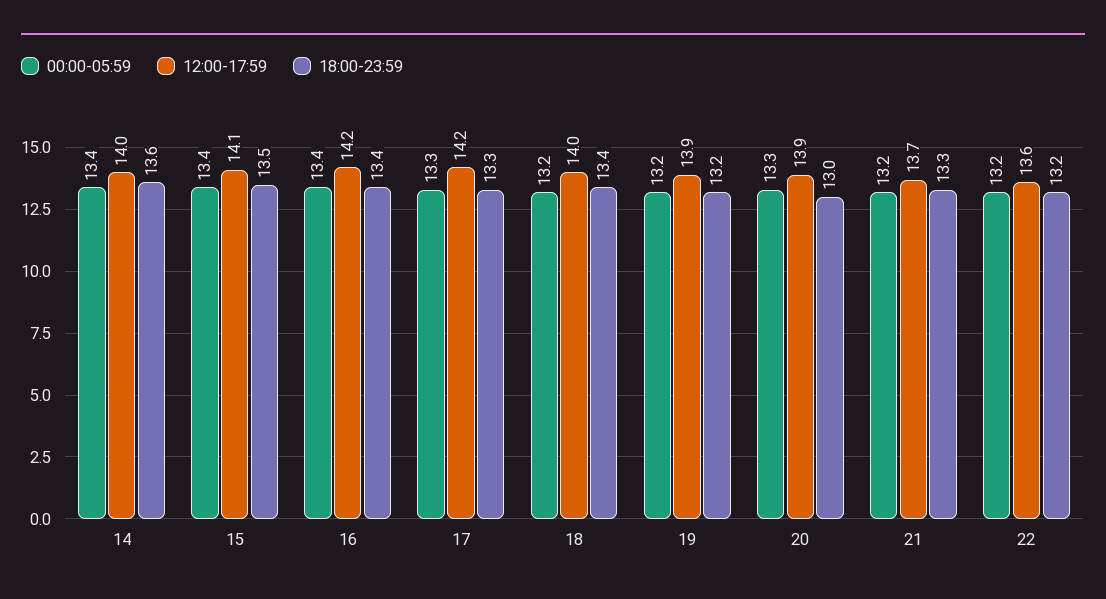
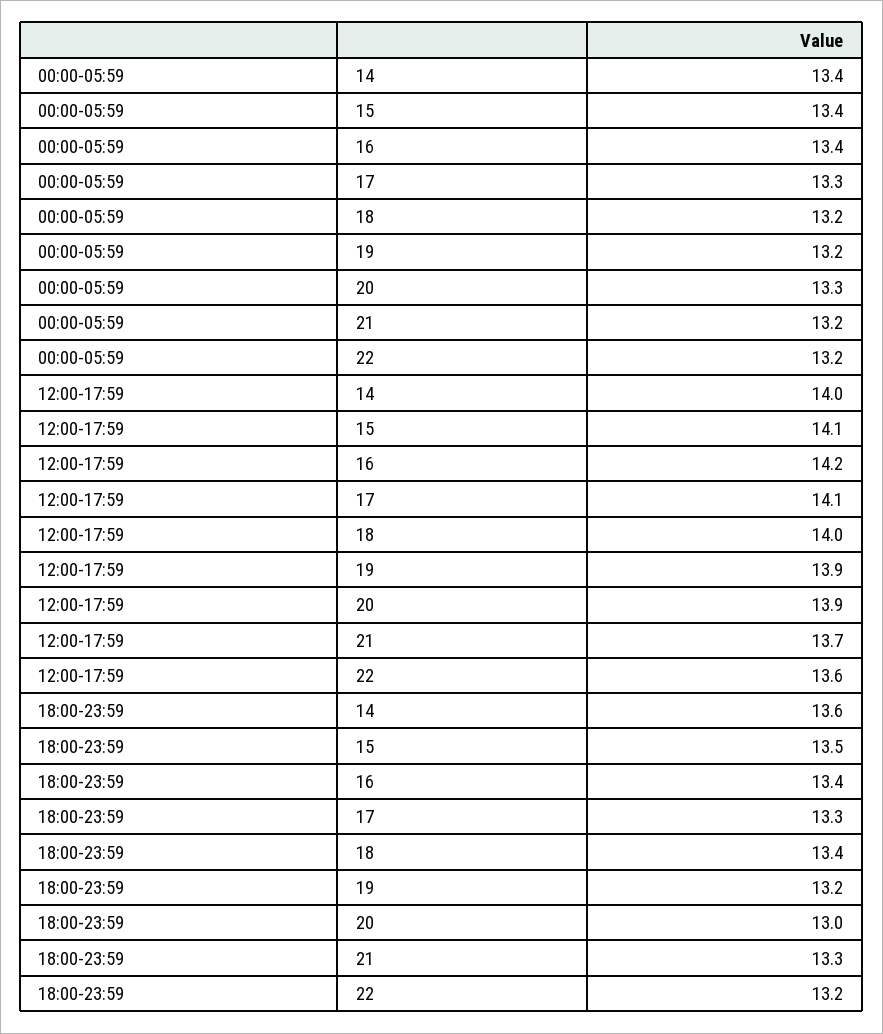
12:00-17:59, 17: 14.2 -> 14.1

